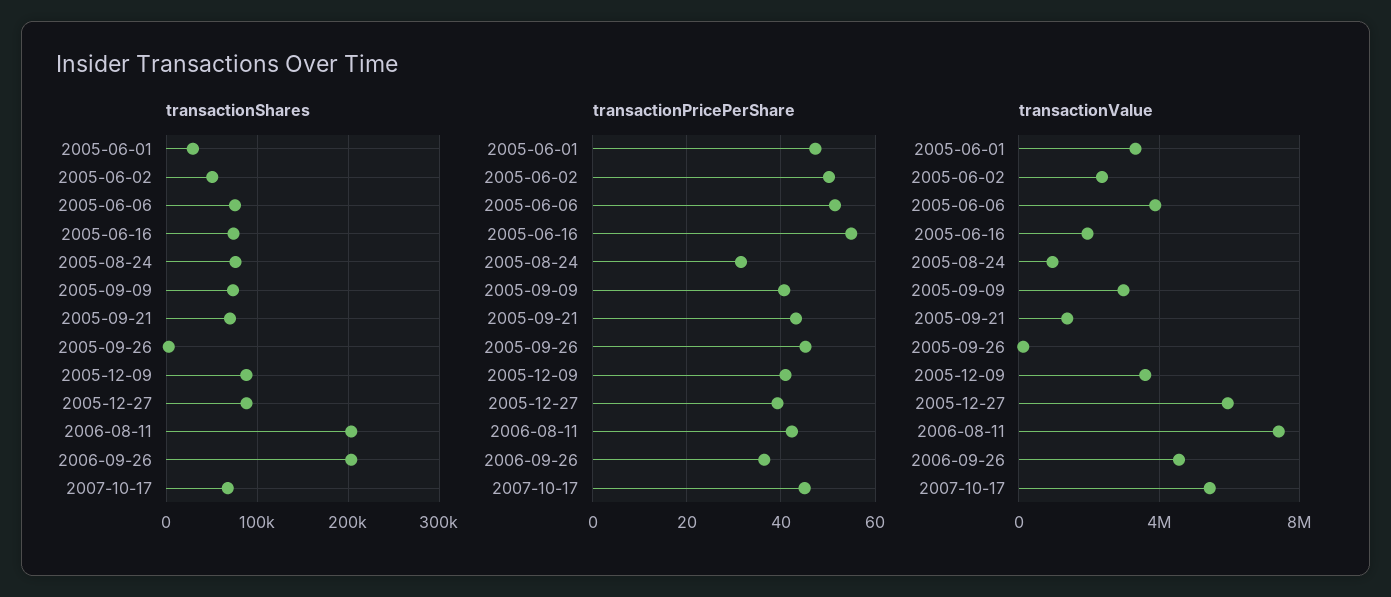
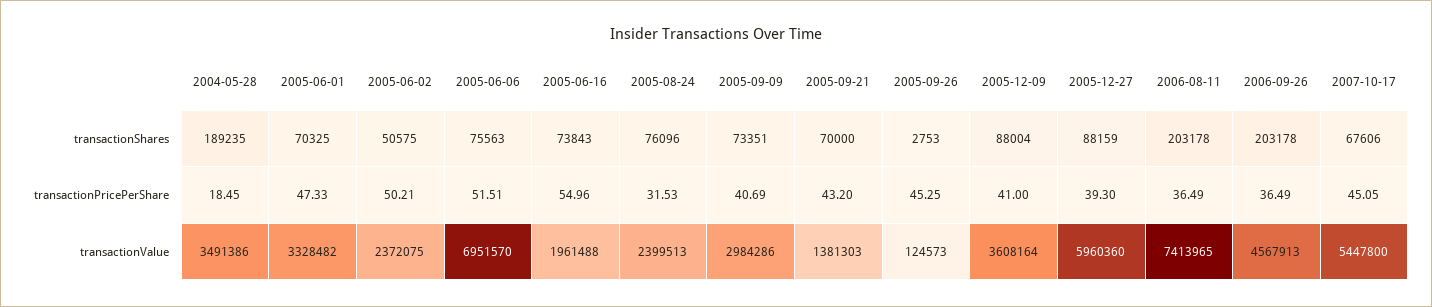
transactionShares, 2005-06-01: 30000 -> 70325
transactionPricePerShare, 2006-08-11: 42 -> 36.49
transactionValue, 2005-06-06: 4000000 -> 6951570
transactionValue, 2005-08-24: 1000000 -> 2399513
transactionShares, 2004-05-28: none -> 189235
transactionPricePerShare, 2004-05-28: none -> 18.45
transactionValue, 2004-05-28: none -> 3491386

